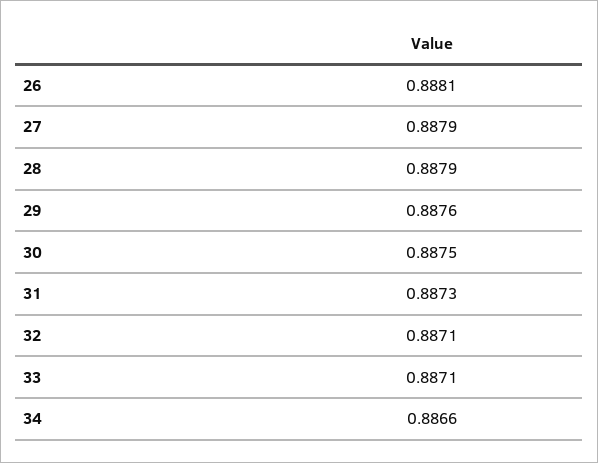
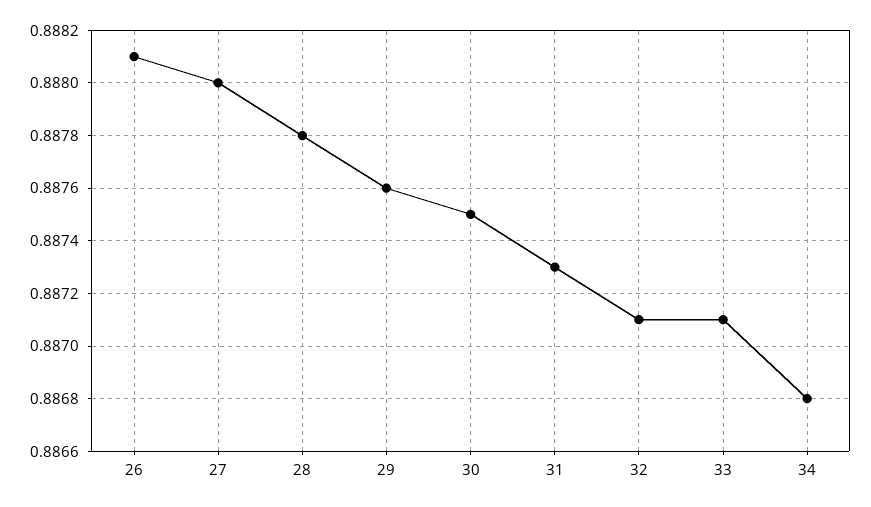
27: 0.8879 -> 0.888
28: 0.8879 -> 0.8878
34: 0.8866 -> 0.8868

